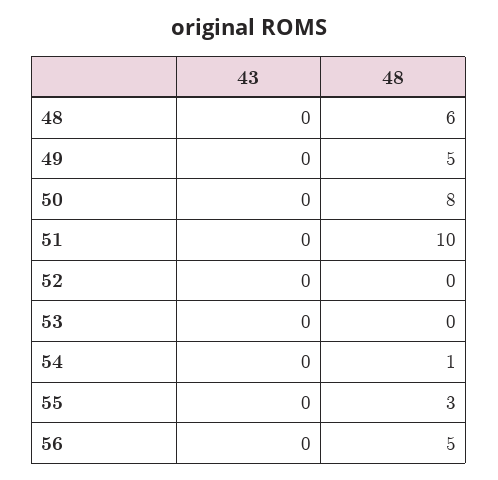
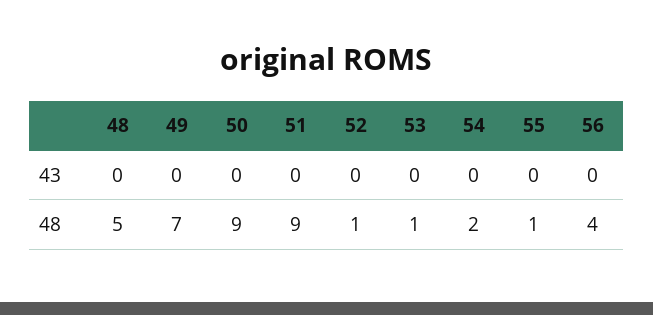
48, 48: 6 -> 5
48, 49: 5 -> 7
48, 50: 8 -> 9
48, 51: 10 -> 9
48, 52: 0 -> 1
48, 53: 0 -> 1
48, 54: 1 -> 2
48, 55: 3 -> 1
48, 56: 5 -> 4

